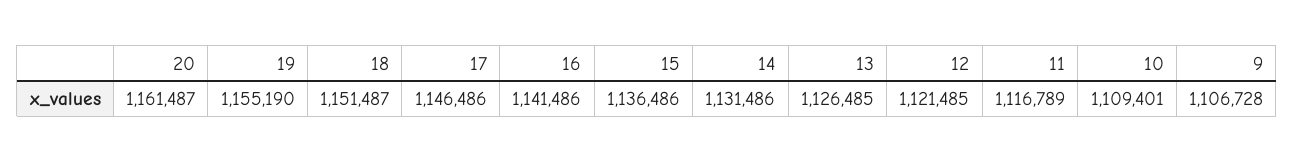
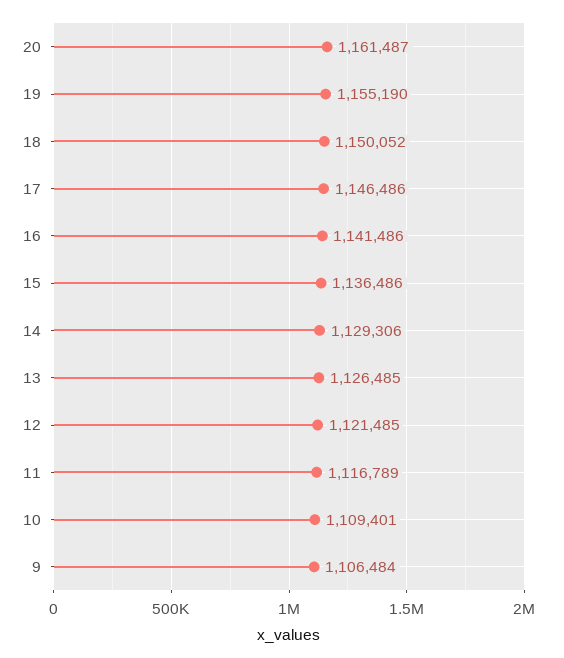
18: 1151487 -> 1150052
14: 1131486 -> 1129306
9: 1106728 -> 1106484

